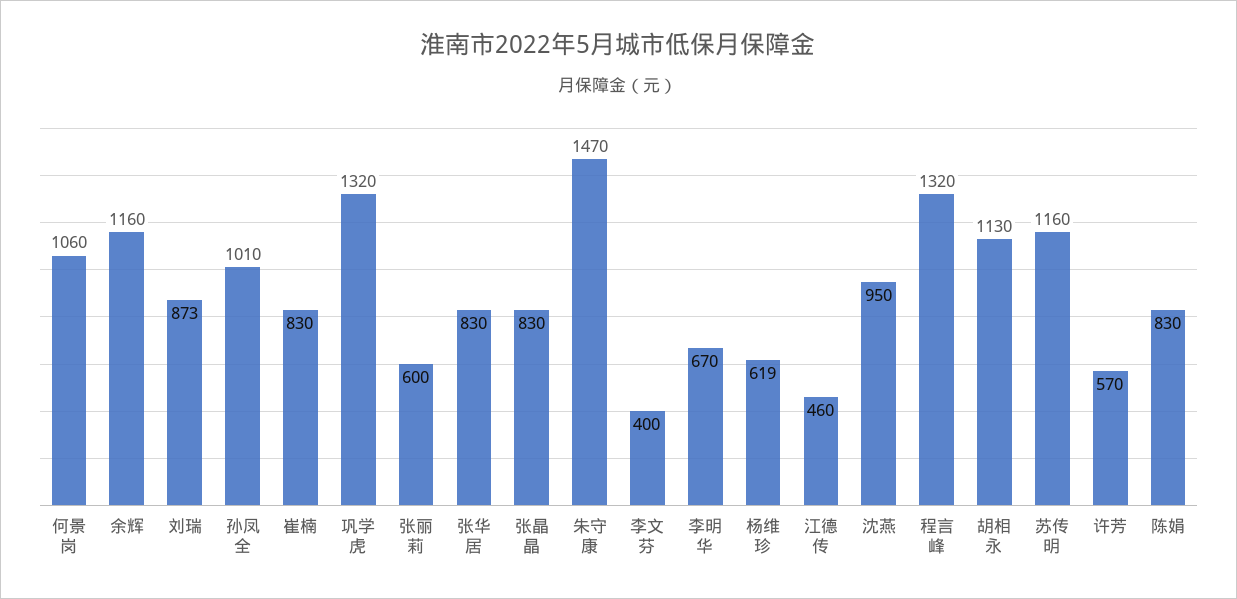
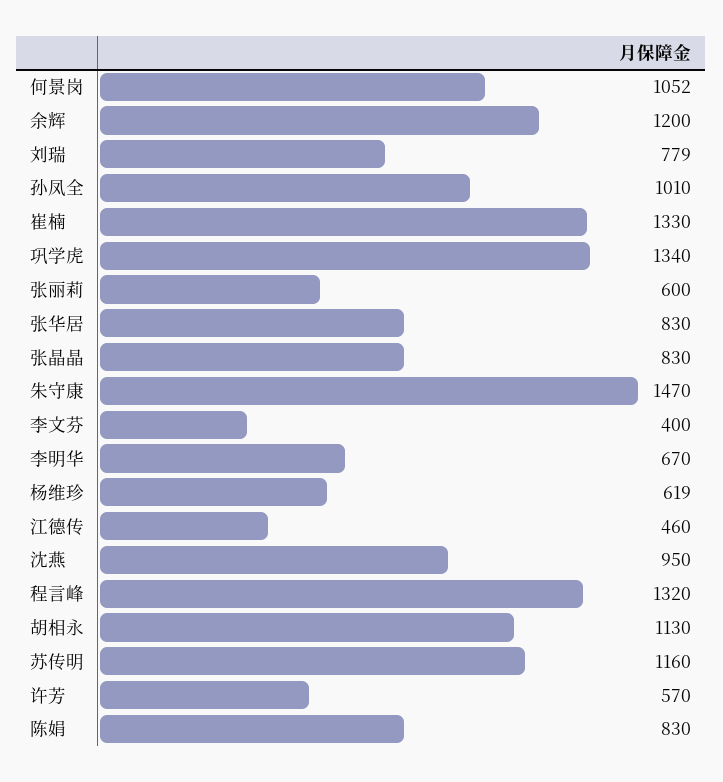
何景岗: 1060 -> 1052
余辉: 1160 -> 1200
刘瑞: 873 -> 779
崔楠: 830 -> 1330
巩学虎: 1320 -> 1340

